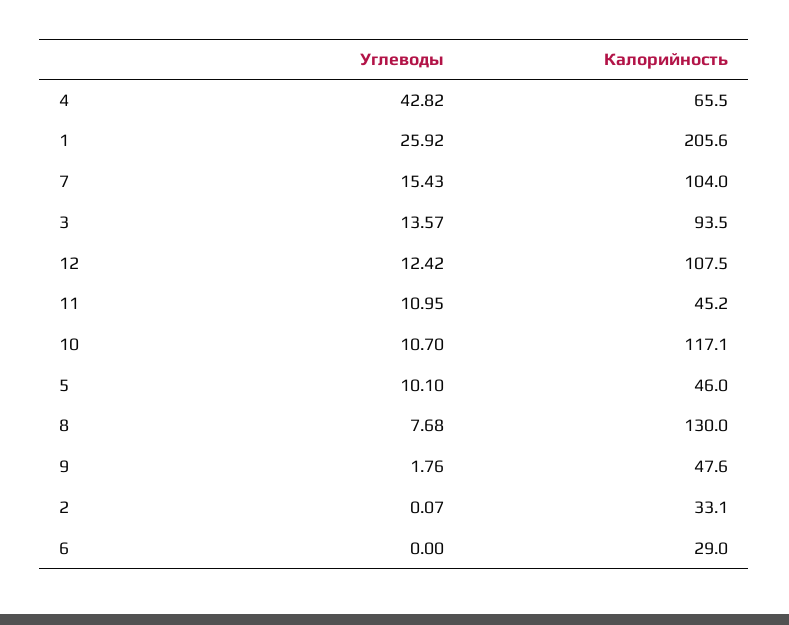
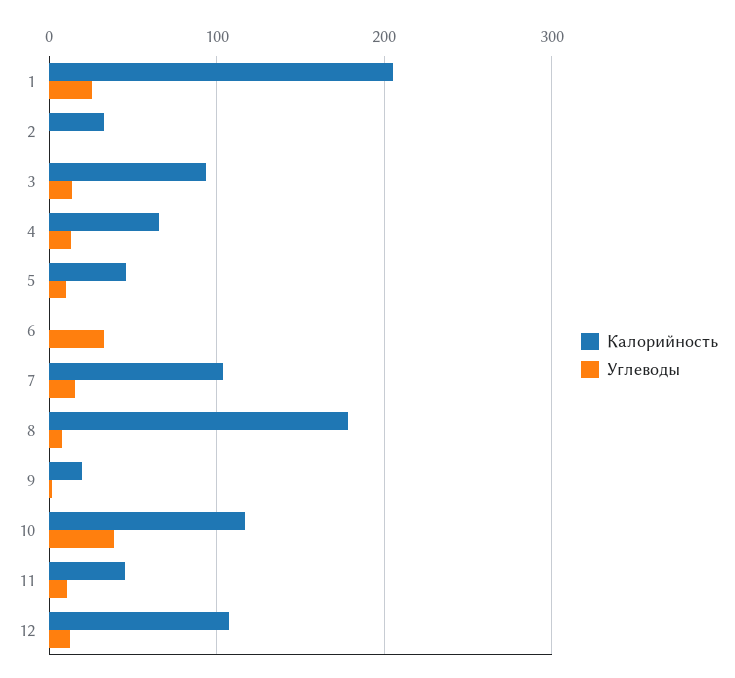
Углеводы, 4: 42.82 -> 10
Углеводы, 10: 10.7 -> 40
Калорийность, 8: 130 -> 180
Калорийность, 9: 47.6 -> 20
Углеводы, 6: 0 -> 30
Калорийность, 6: 29 -> 0

